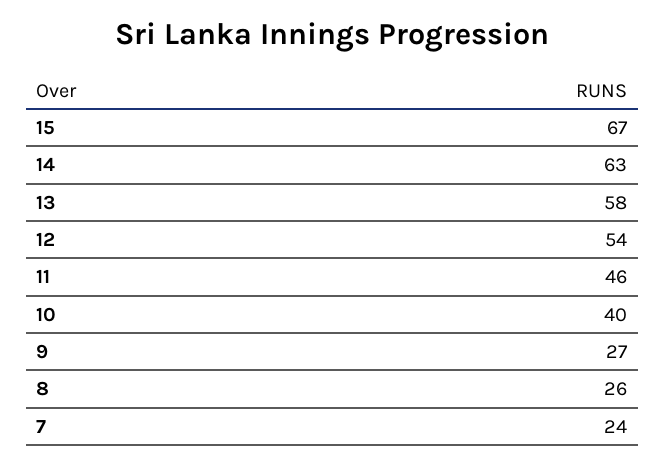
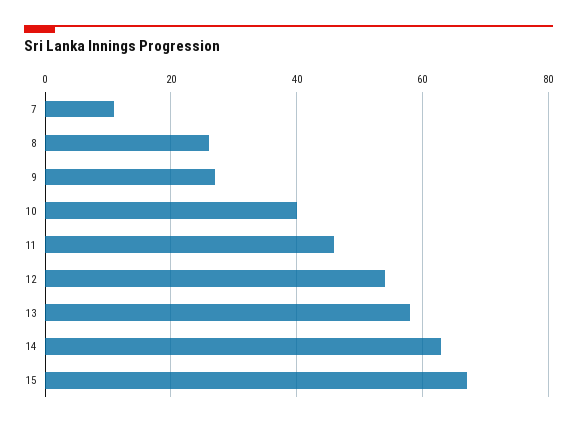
7: 24 -> 10

